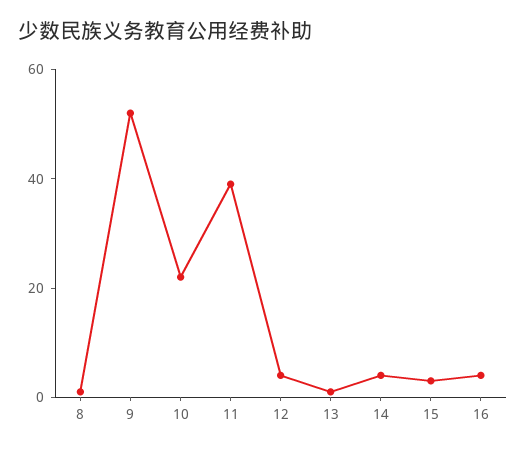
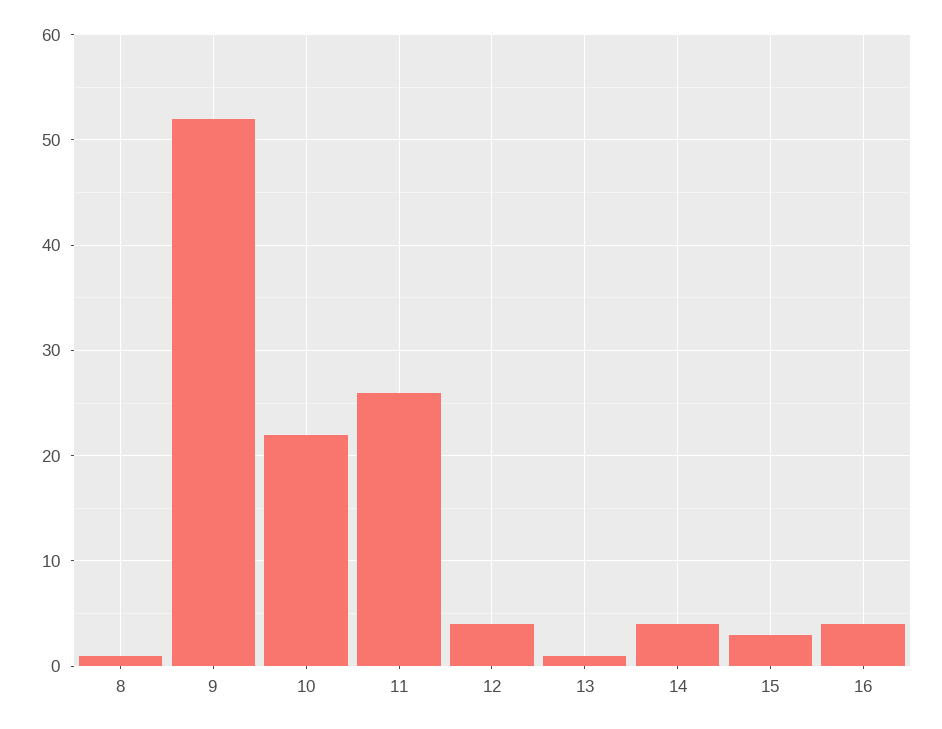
11: 40 -> 26

